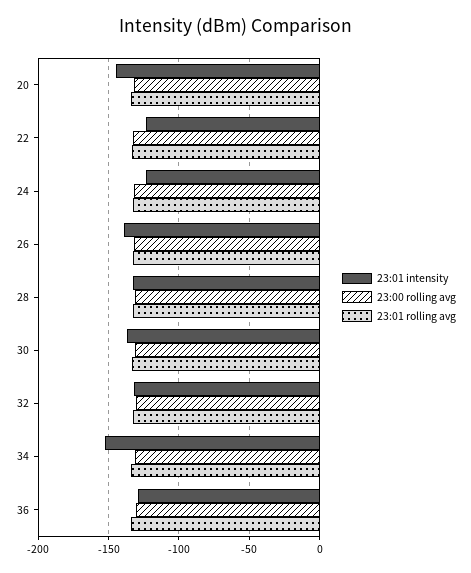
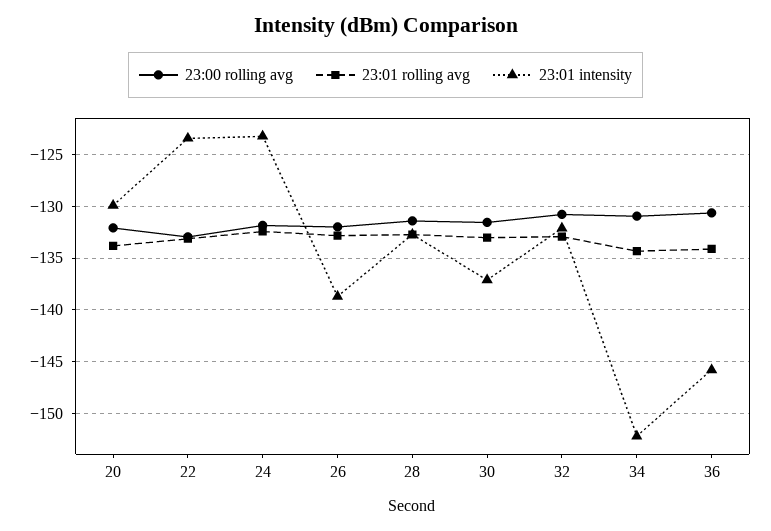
23:01 intensity, 20: -145 -> -130
23:01 intensity, 36: -130 -> -146

